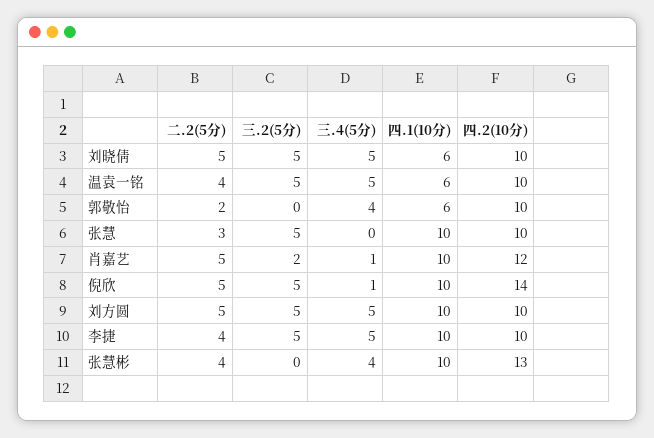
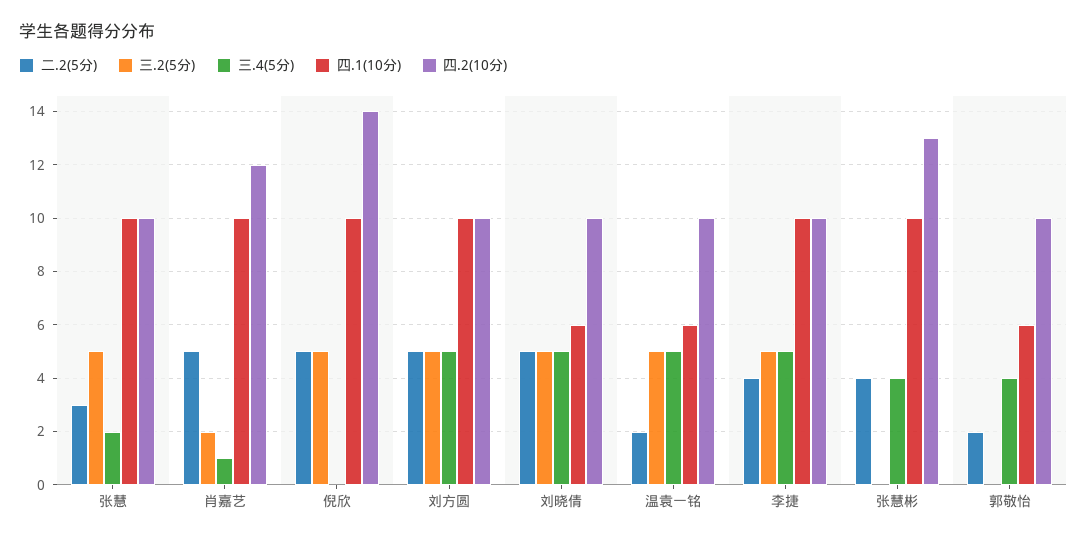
二.2(5分), 温袁一铭: 4 -> 2
三.4(5分), 张慧: 0 -> 2
三.4(5分), 倪欣: 1 -> 0

